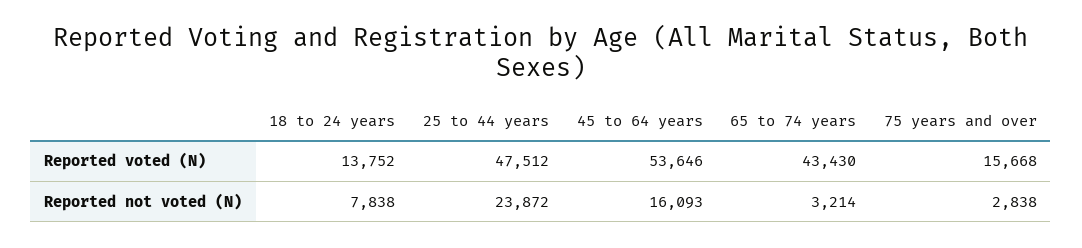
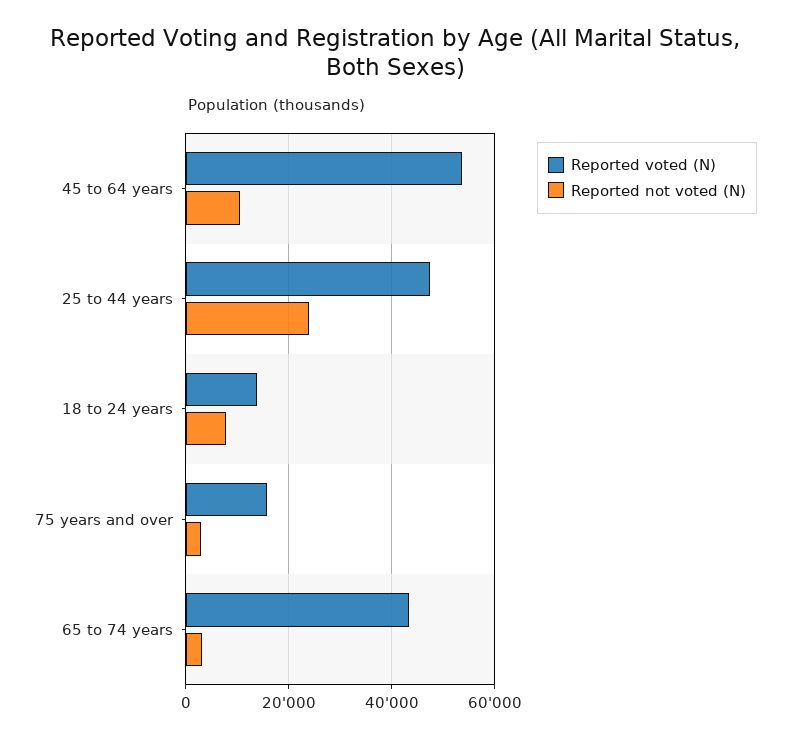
Reported not voted (N), 45 to 64 years: 16093 -> 10000

